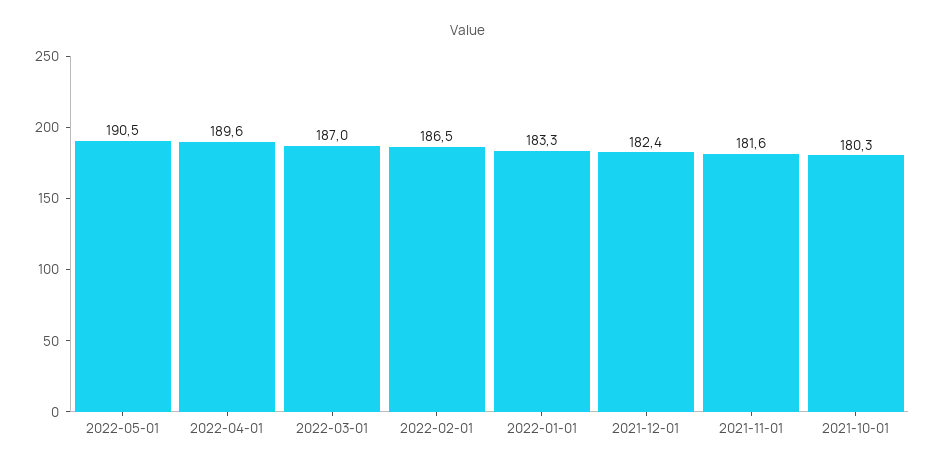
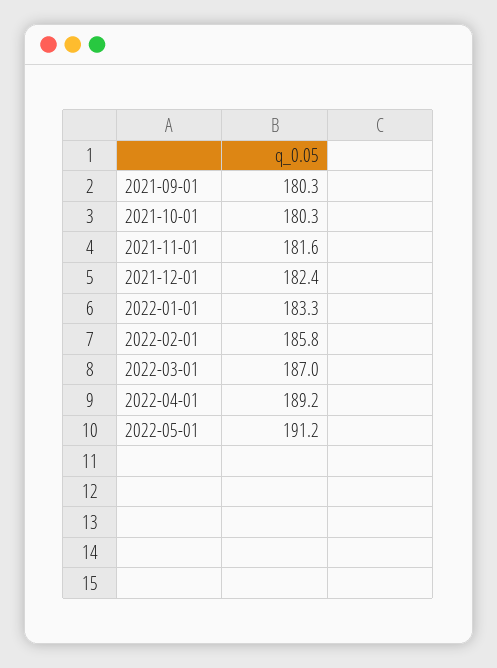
2022-05-01: 190.5 -> 191.2
2022-04-01: 189.6 -> 189.2
2022-02-01: 186.5 -> 185.8
2021-09-01: none -> 180.3

